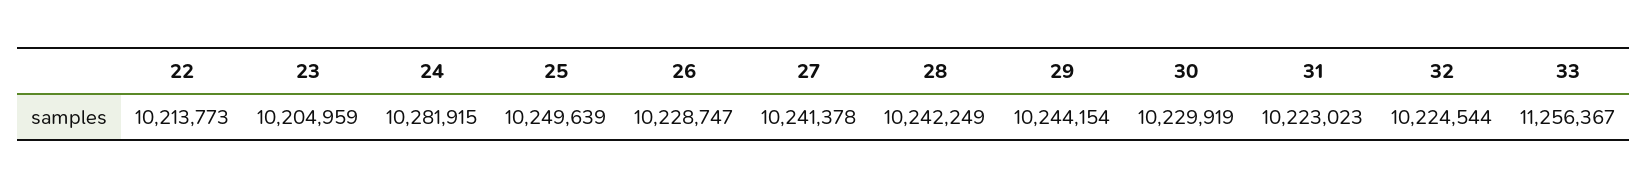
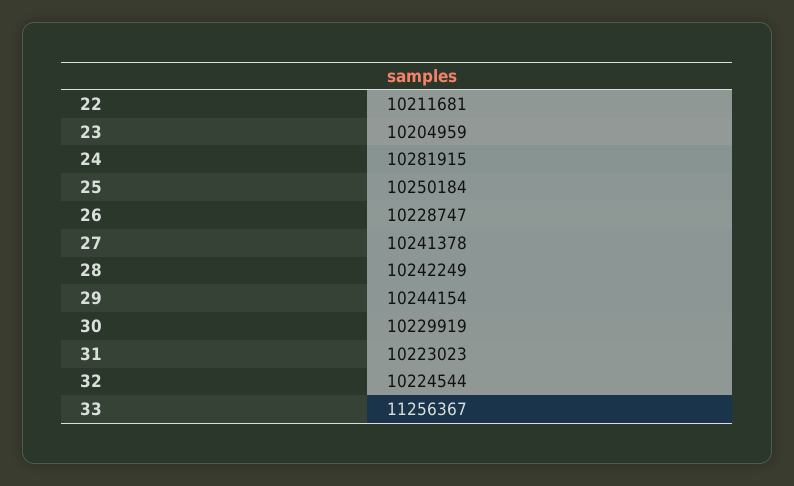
22: 10213773 -> 10211681
25: 10249639 -> 10250184

